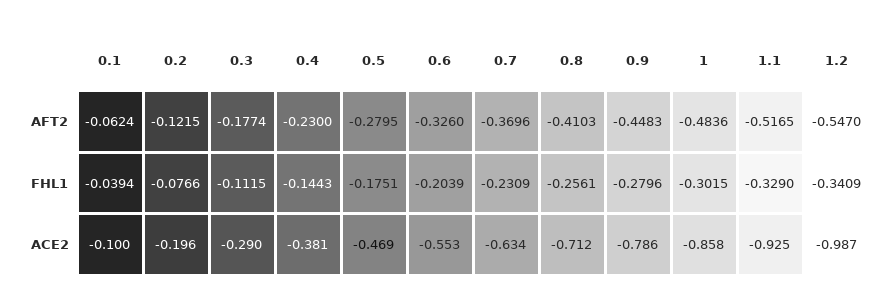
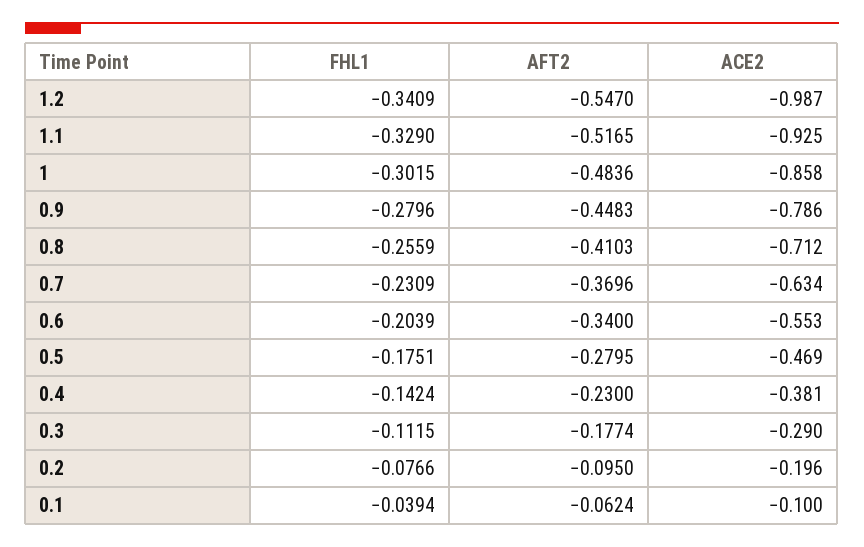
0.2, AFT2: -0.1215 -> -0.095
0.6, AFT2: -0.326 -> -0.34
0.4, FHL1: -0.1443 -> -0.1424
0.8, FHL1: -0.2561 -> -0.2559

